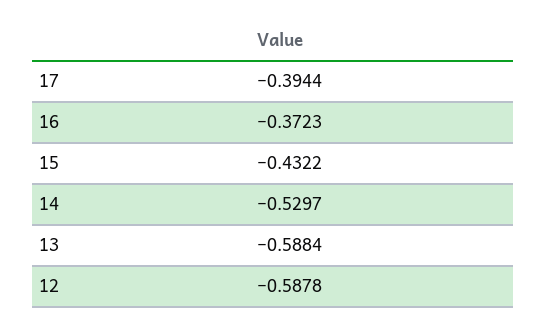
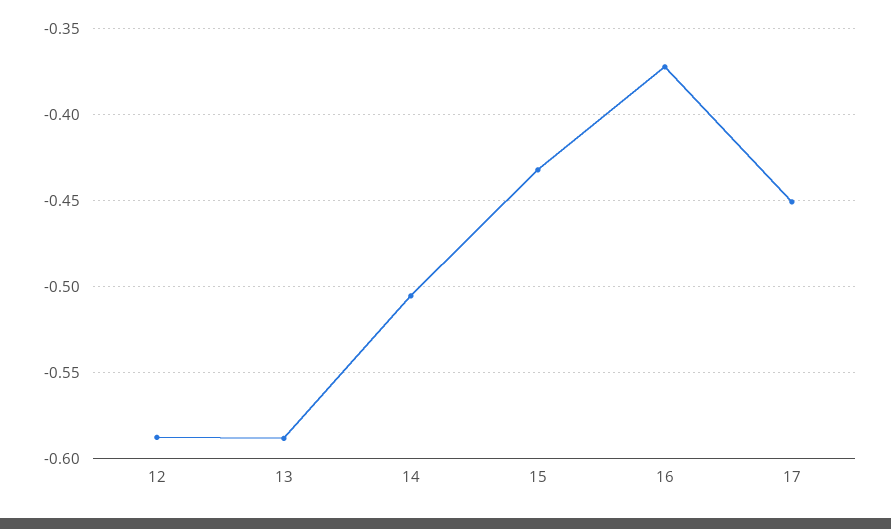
17: -0.3944 -> -0.45
14: -0.5297 -> -0.505

